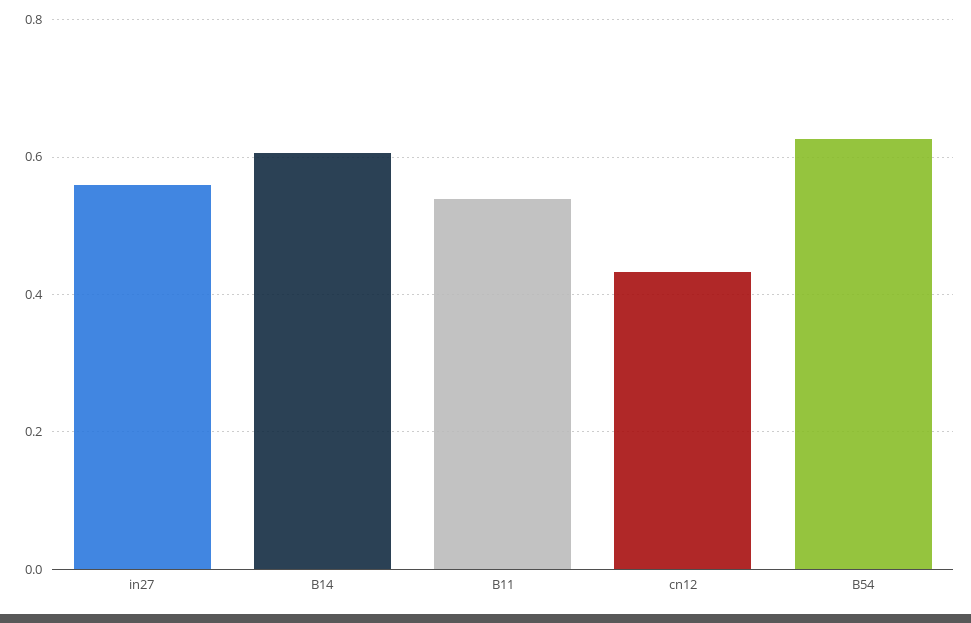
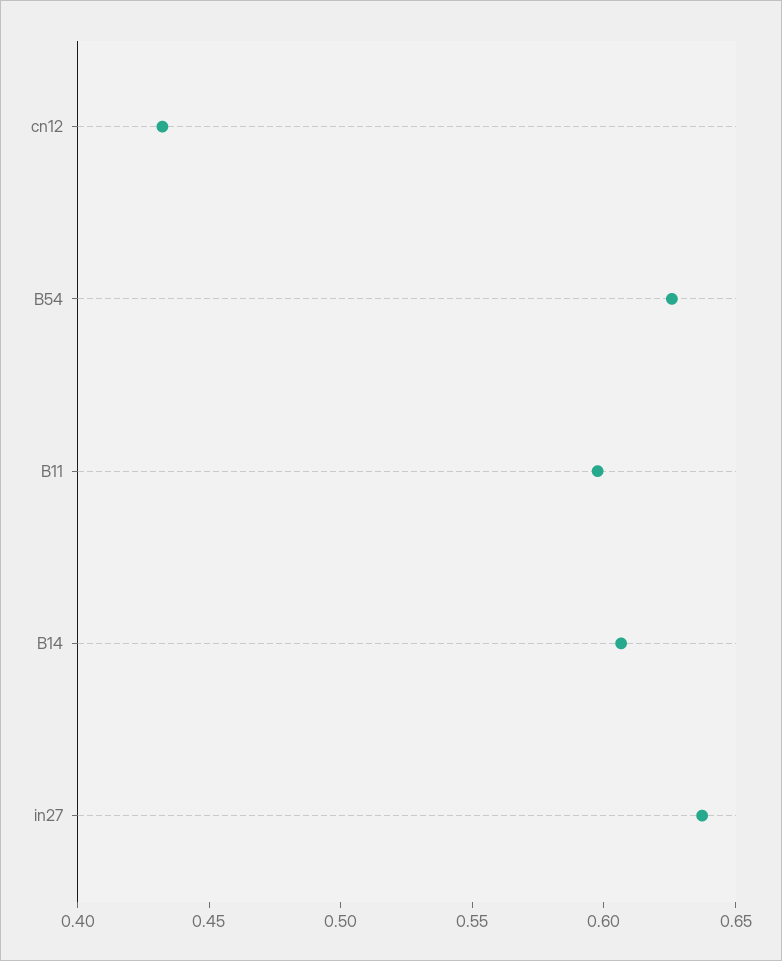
in27: 0.56 -> 0.64
B11: 0.54 -> 0.6

